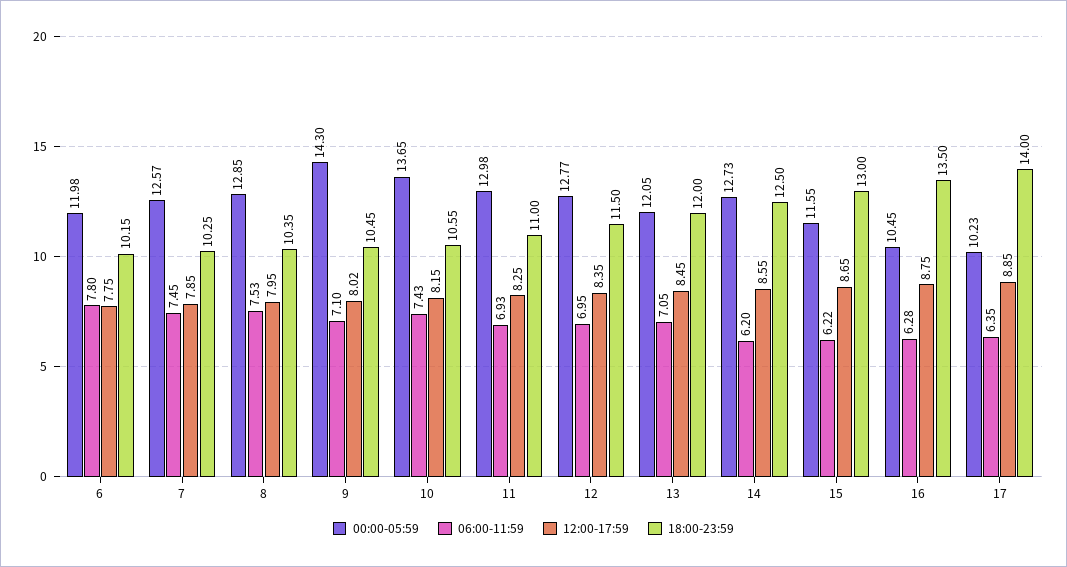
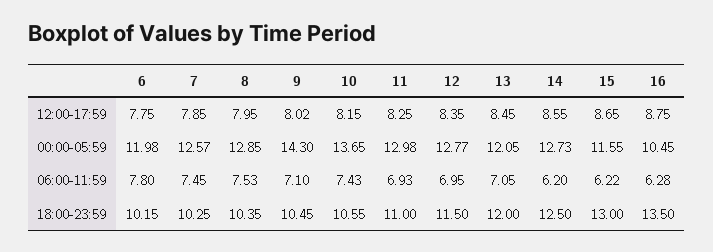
00:00-05:59, 17: 10.23 -> none
06:00-11:59, 17: 6.35 -> none
12:00-17:59, 17: 8.85 -> none
18:00-23:59, 17: 14 -> none

